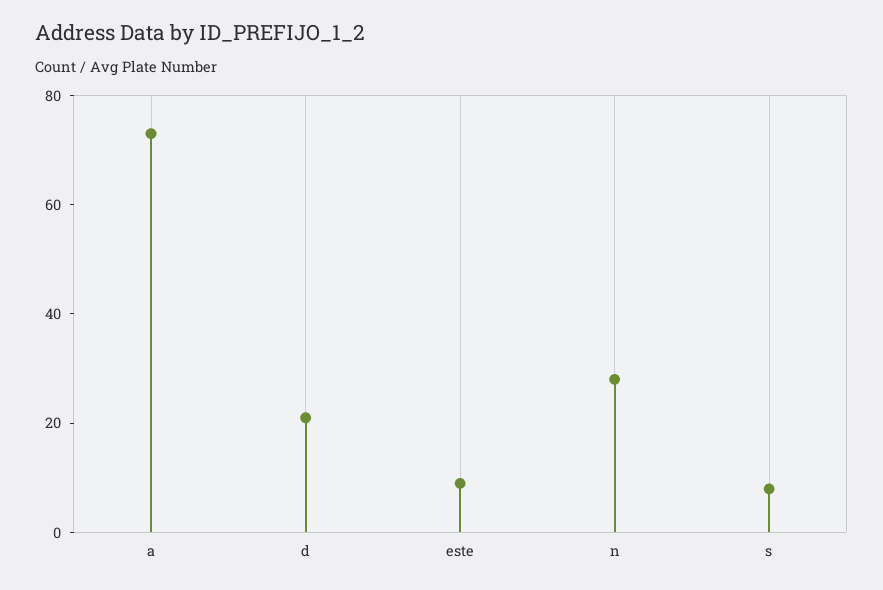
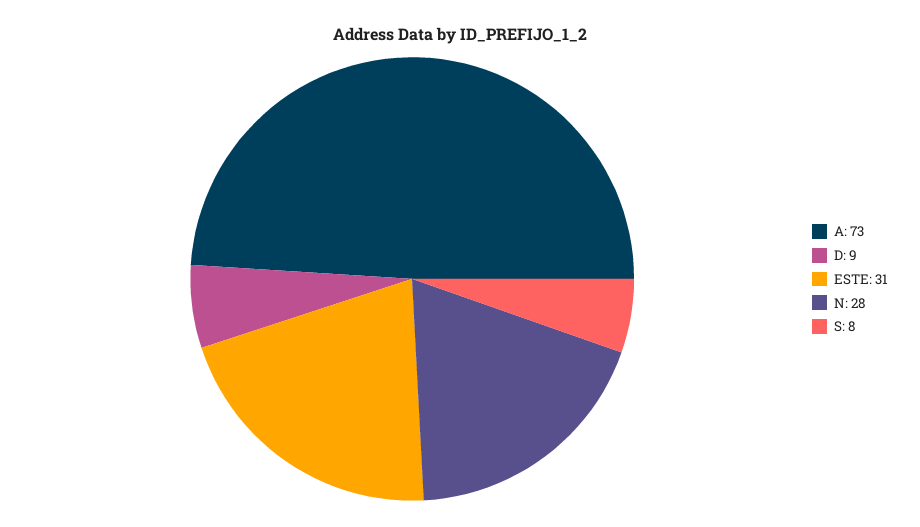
d: 20 -> 9
este: 10 -> 31

